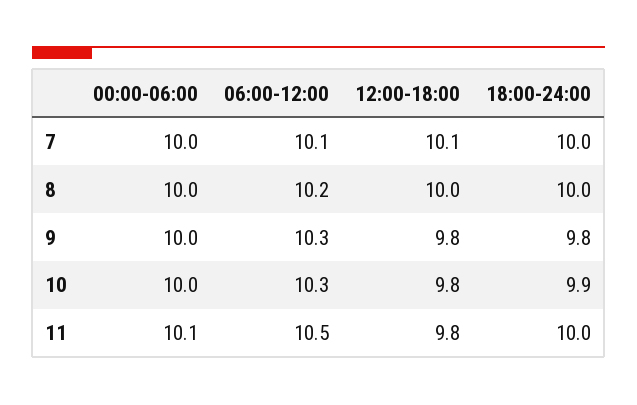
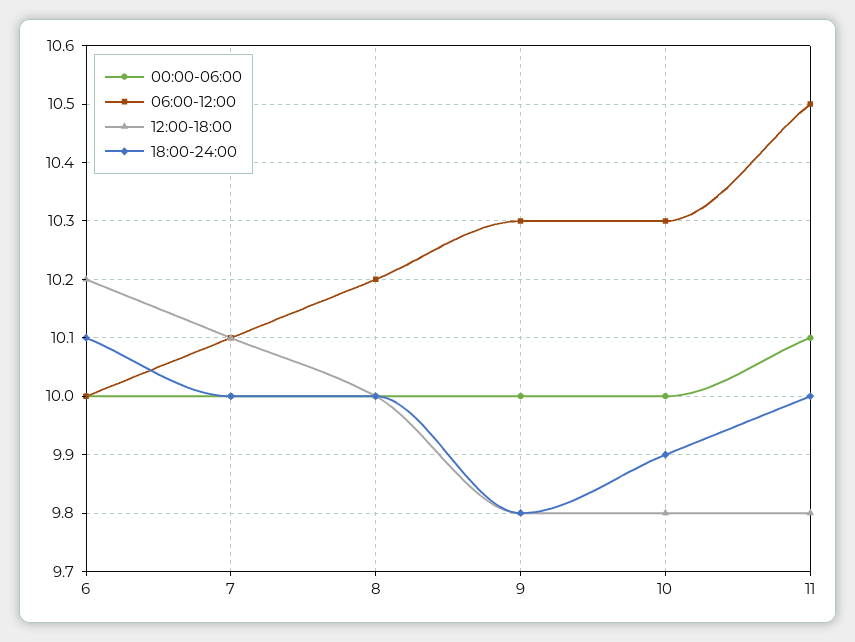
00:00-06:00, 6: none -> 10
06:00-12:00, 6: none -> 10
12:00-18:00, 6: none -> 10.2
18:00-24:00, 6: none -> 10.1

